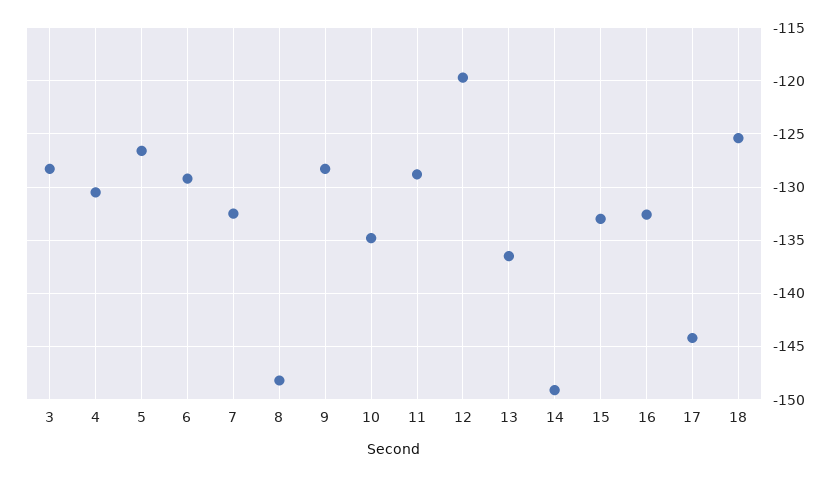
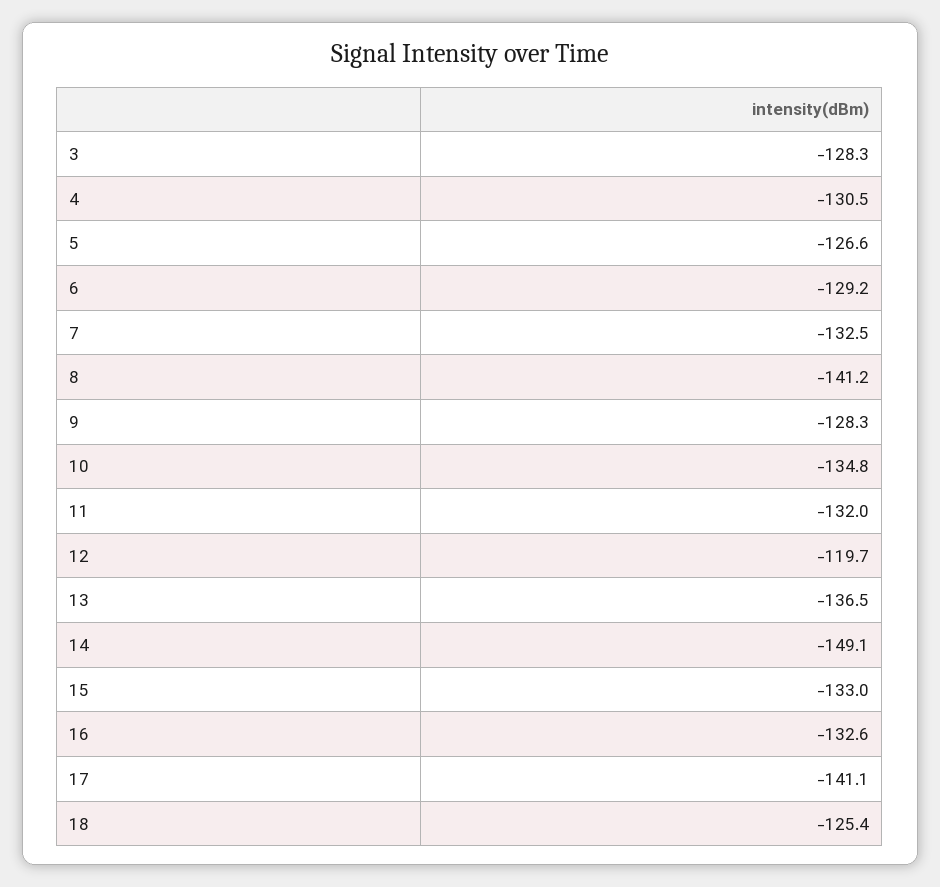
8: -148 -> -141.2
11: -129 -> -132
17: -144 -> -141.1

